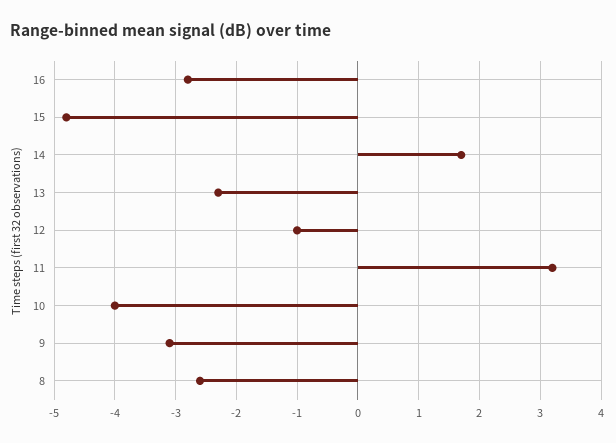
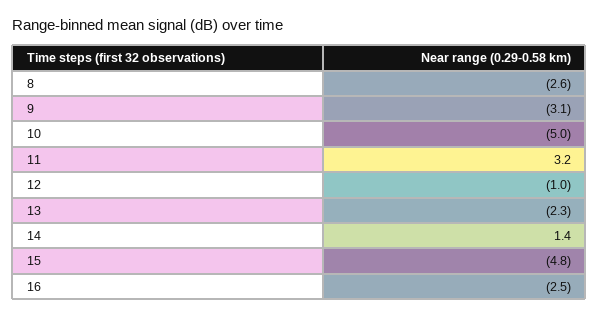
16: -2.8 -> -2.5
14: 1.7 -> 1.4
10: -4 -> -5

